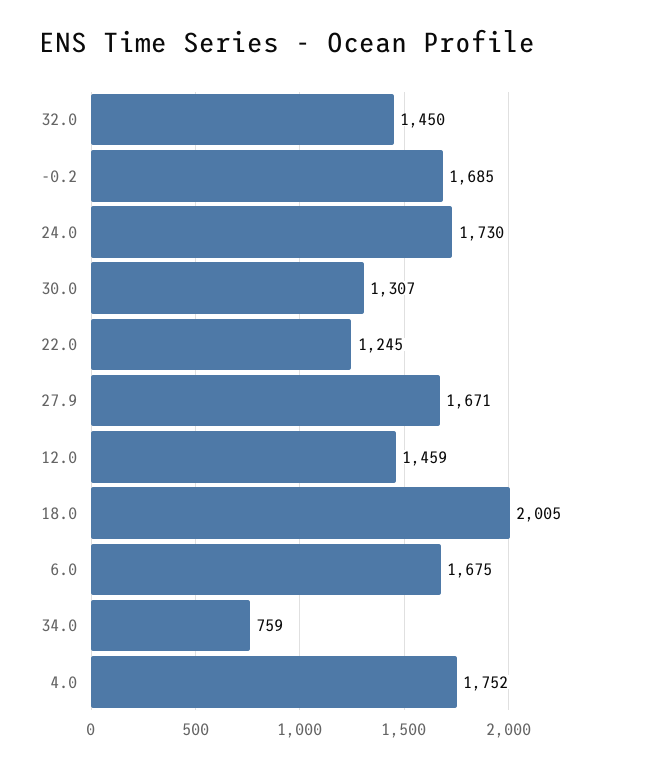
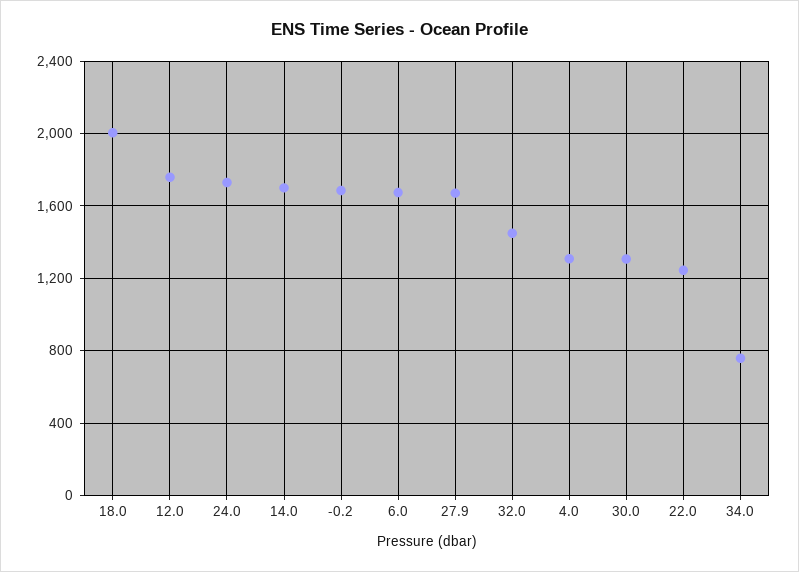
12.0: 1459 -> 1750
4.0: 1752 -> 1300
14.0: none -> 1700

